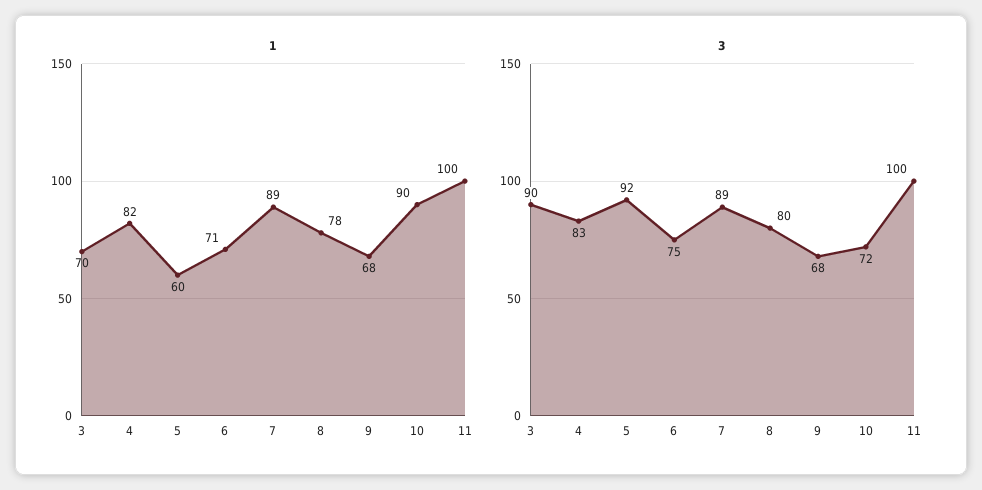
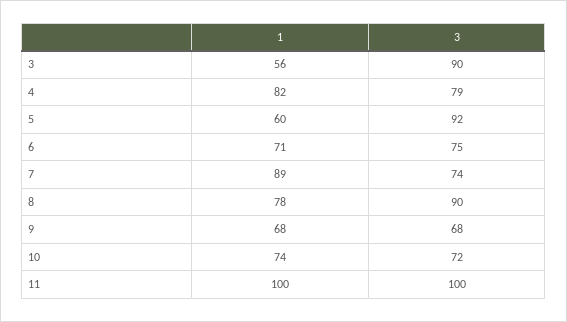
1, 3: 70 -> 56
1, 10: 90 -> 74
3, 4: 83 -> 79
3, 7: 89 -> 74
3, 8: 80 -> 90

